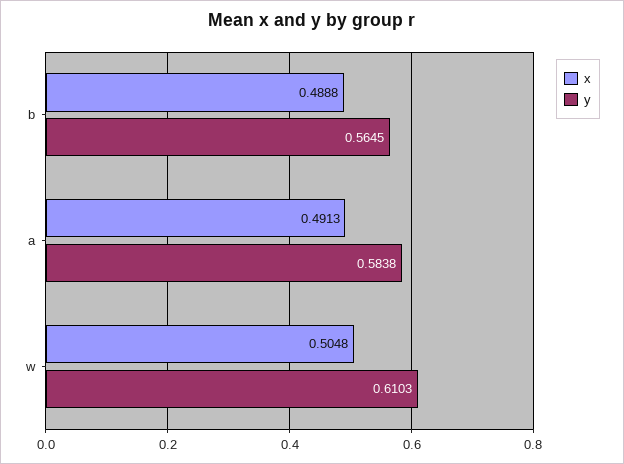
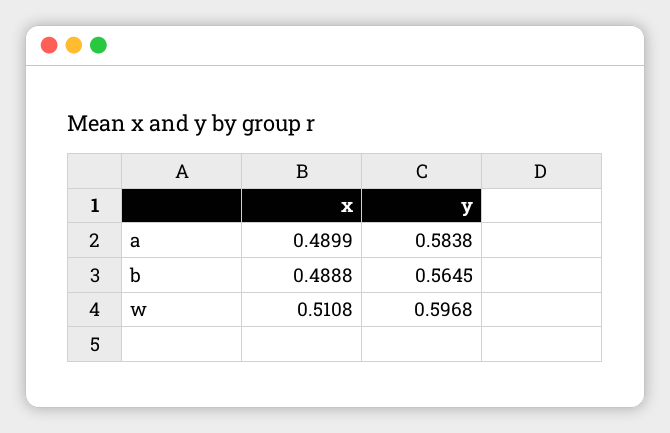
x, a: 0.4913 -> 0.4899
x, w: 0.5048 -> 0.5108
y, w: 0.6103 -> 0.5968

